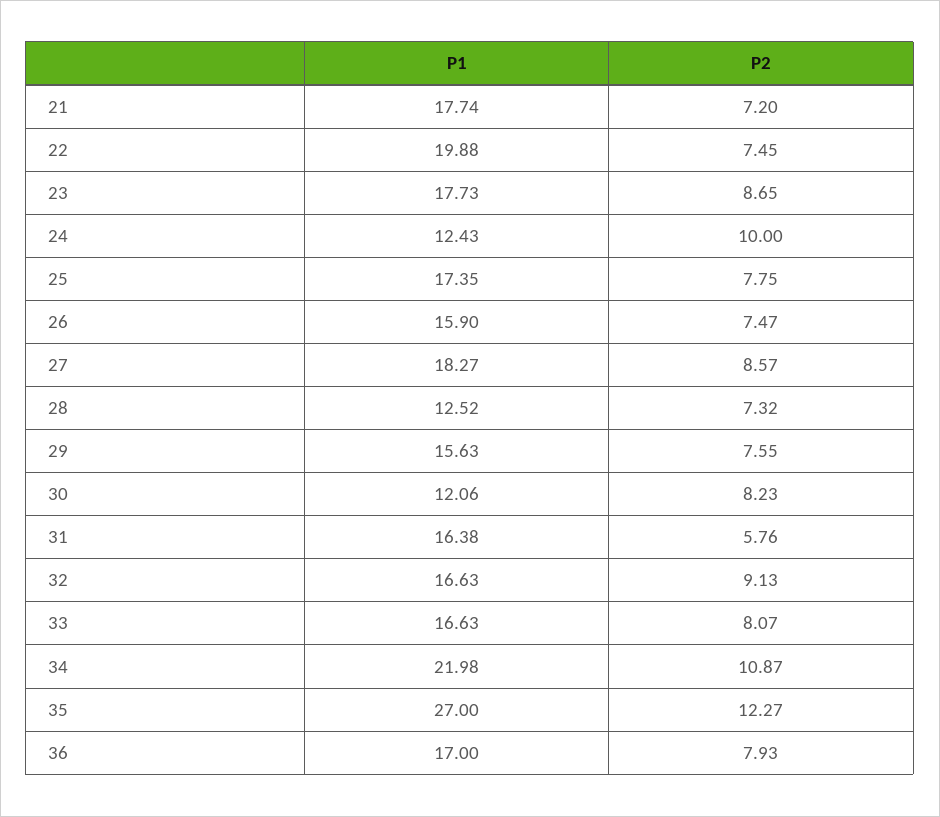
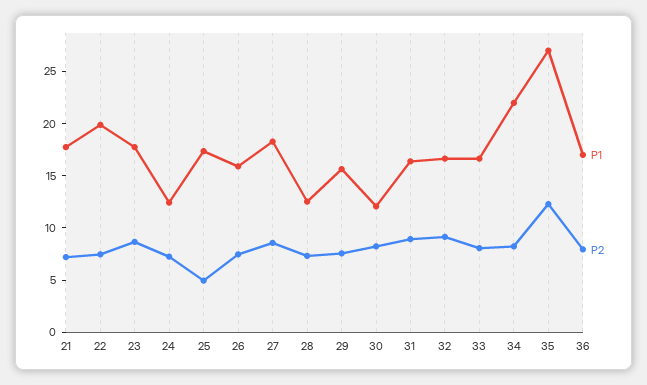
P2, 24: 10 -> 7
P2, 25: 7.75 -> 5
P2, 31: 5.76 -> 9
P2, 34: 10.87 -> 8

